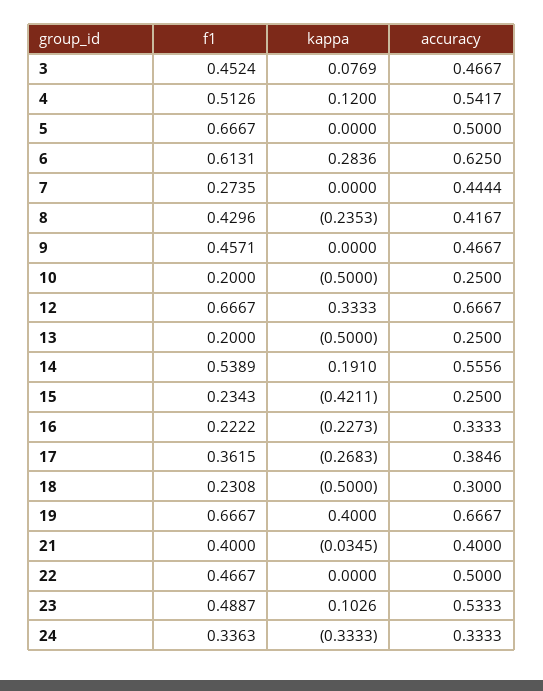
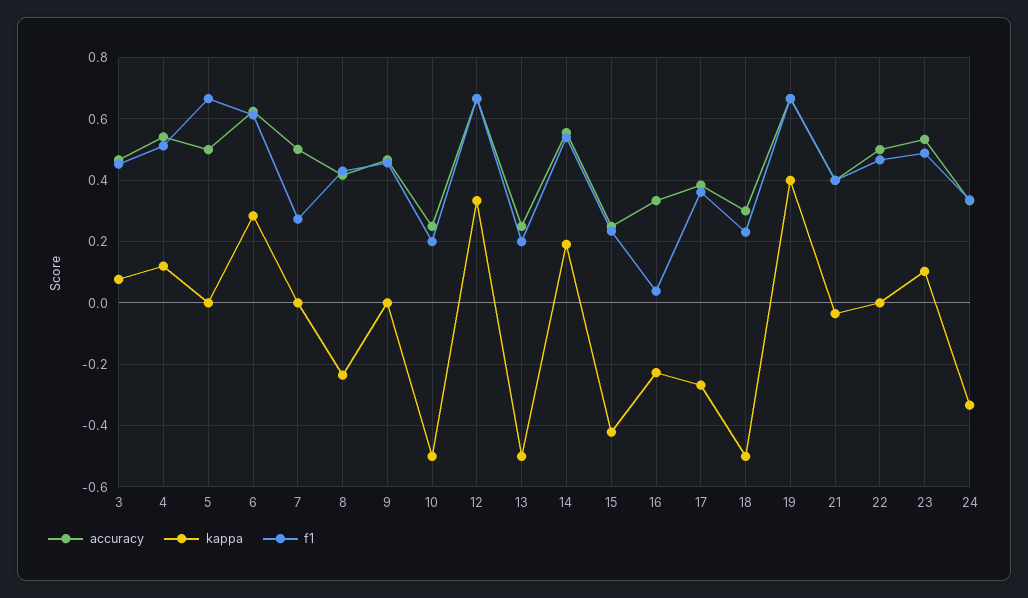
accuracy, 7: 0.4444 -> 0.5
f1, 16: 0.2222 -> 0.04

